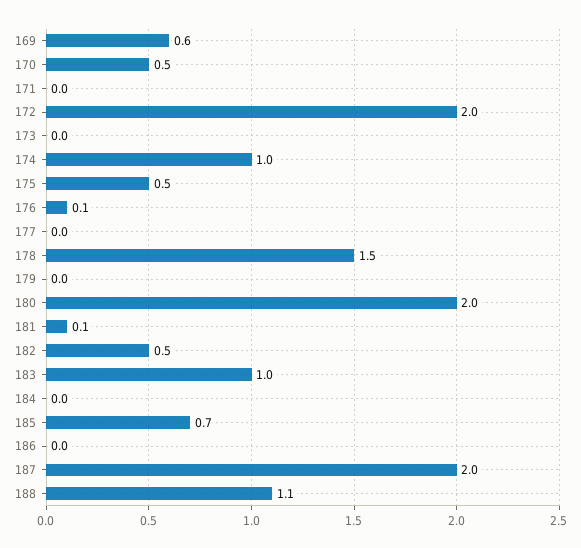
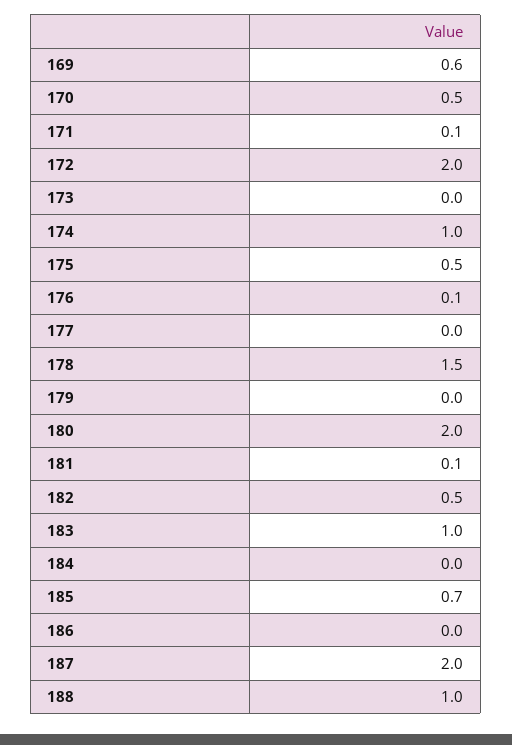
171: 0 -> 0.1
188: 1.1 -> 1

